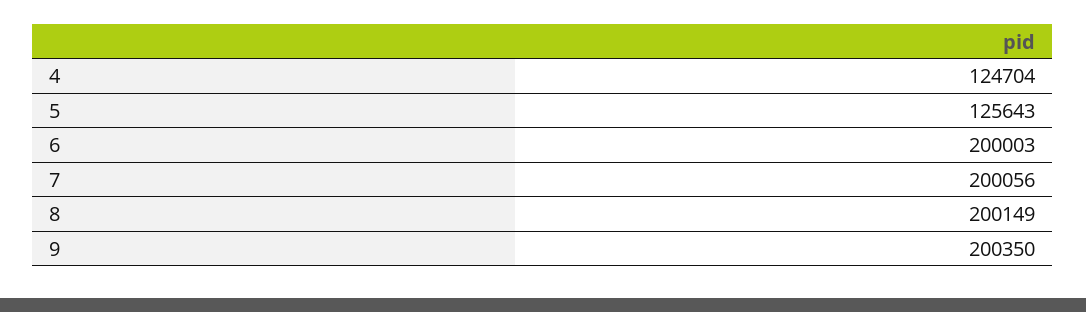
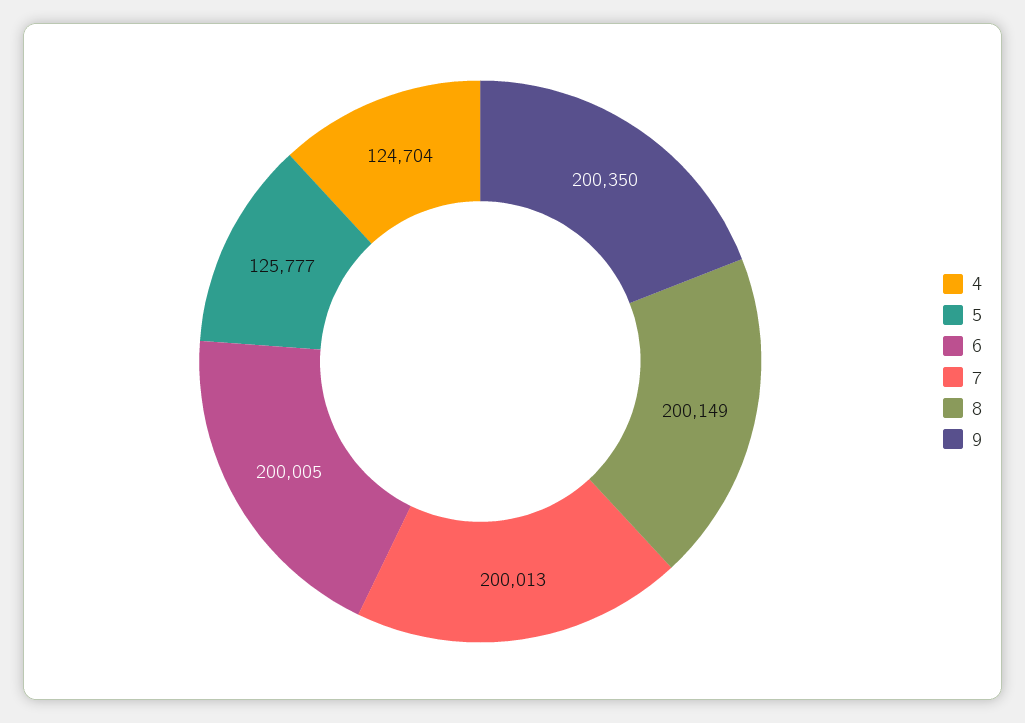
5: 125643 -> 125777
6: 200003 -> 200005
7: 200056 -> 200013

